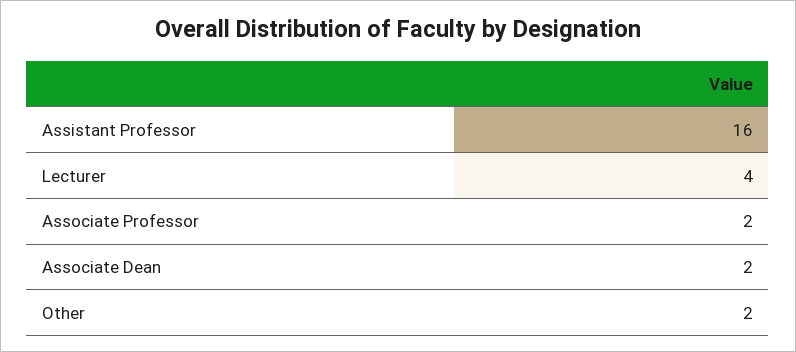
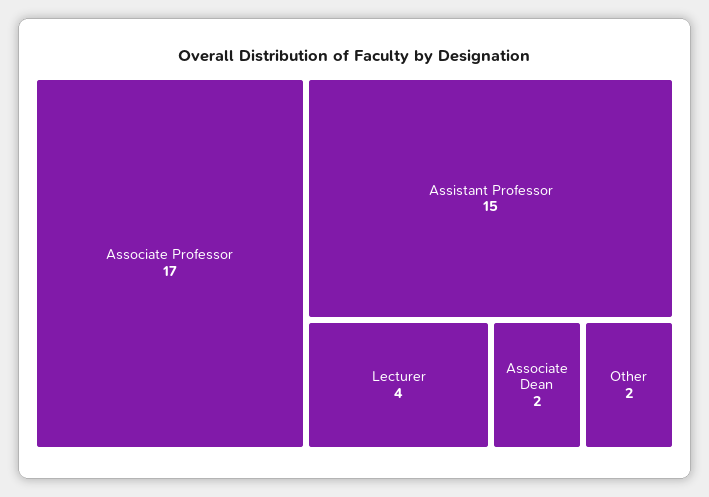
Assistant Professor: 16 -> 15
Associate Professor: 2 -> 17

